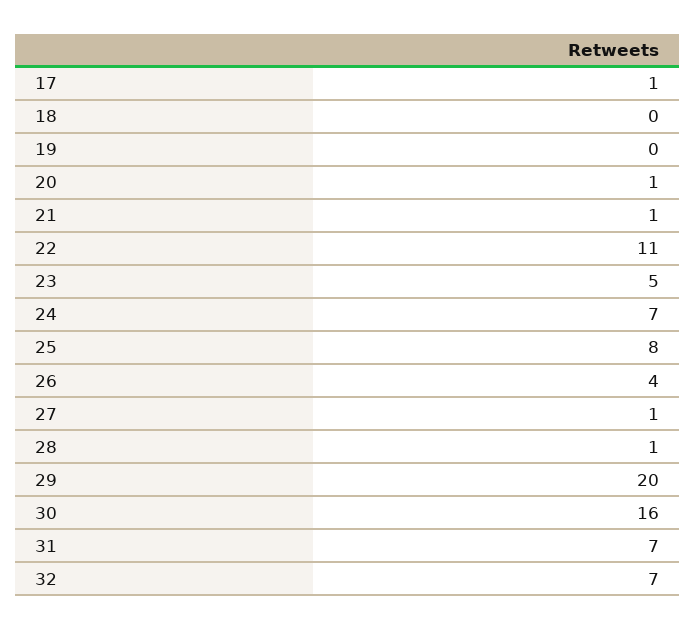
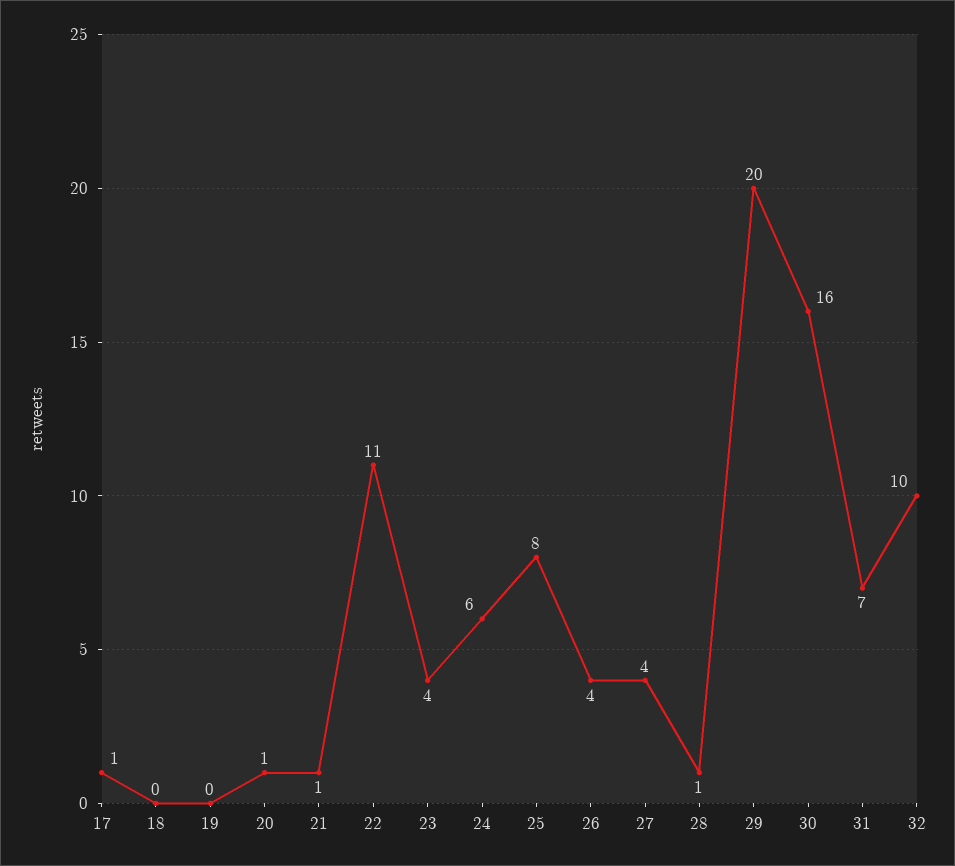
23: 5 -> 4
24: 7 -> 6
27: 1 -> 4
32: 7 -> 10

